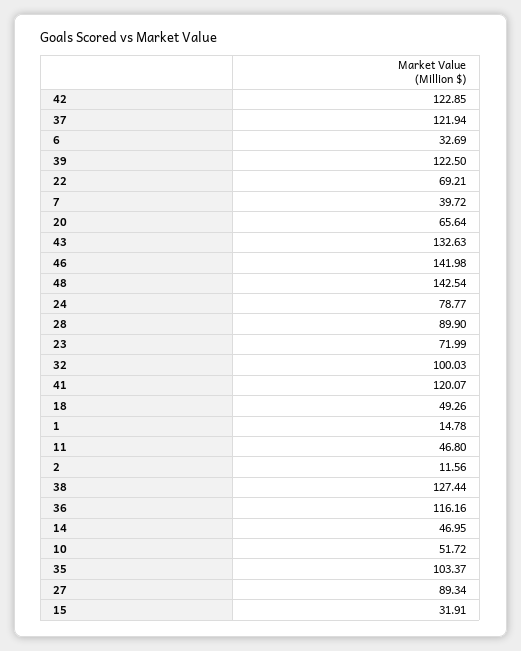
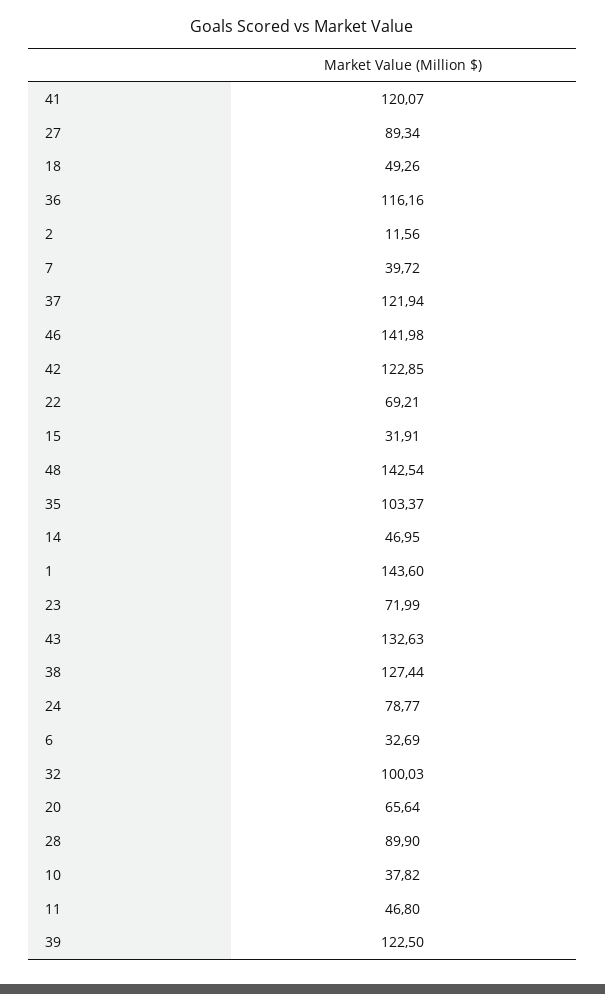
1: 14.78 -> 143.6
10: 51.72 -> 37.82

